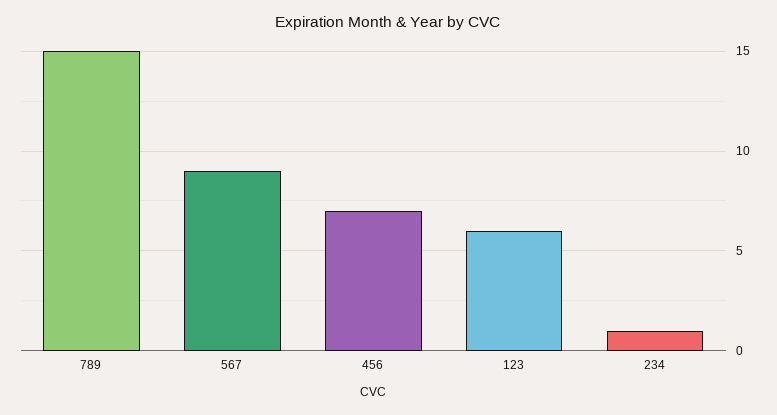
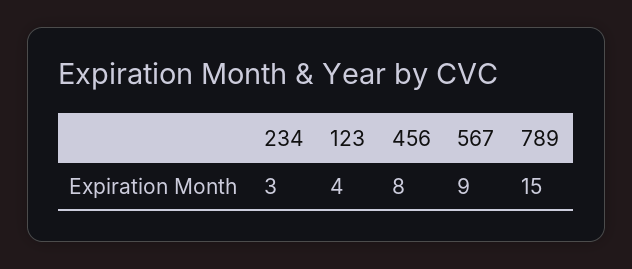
456: 7 -> 8
123: 6 -> 4
234: 1 -> 3

